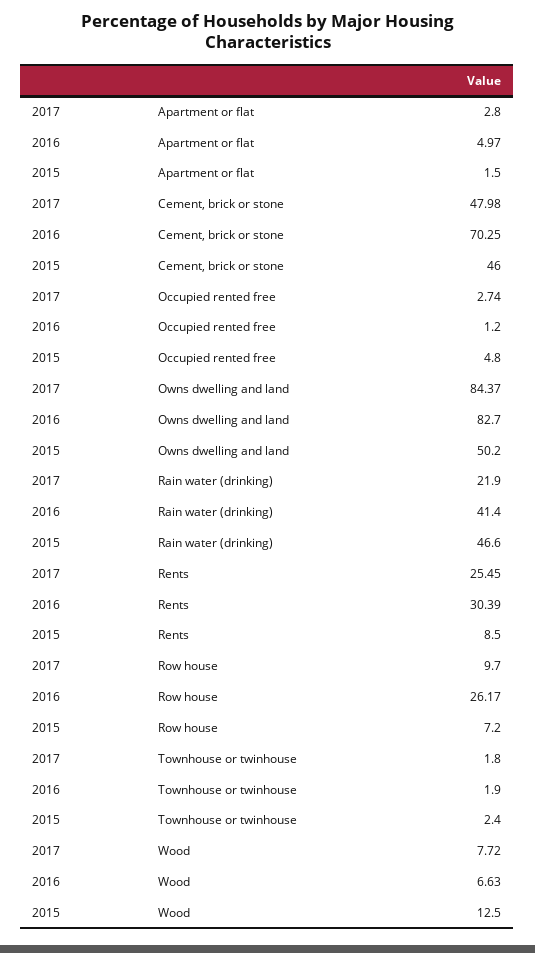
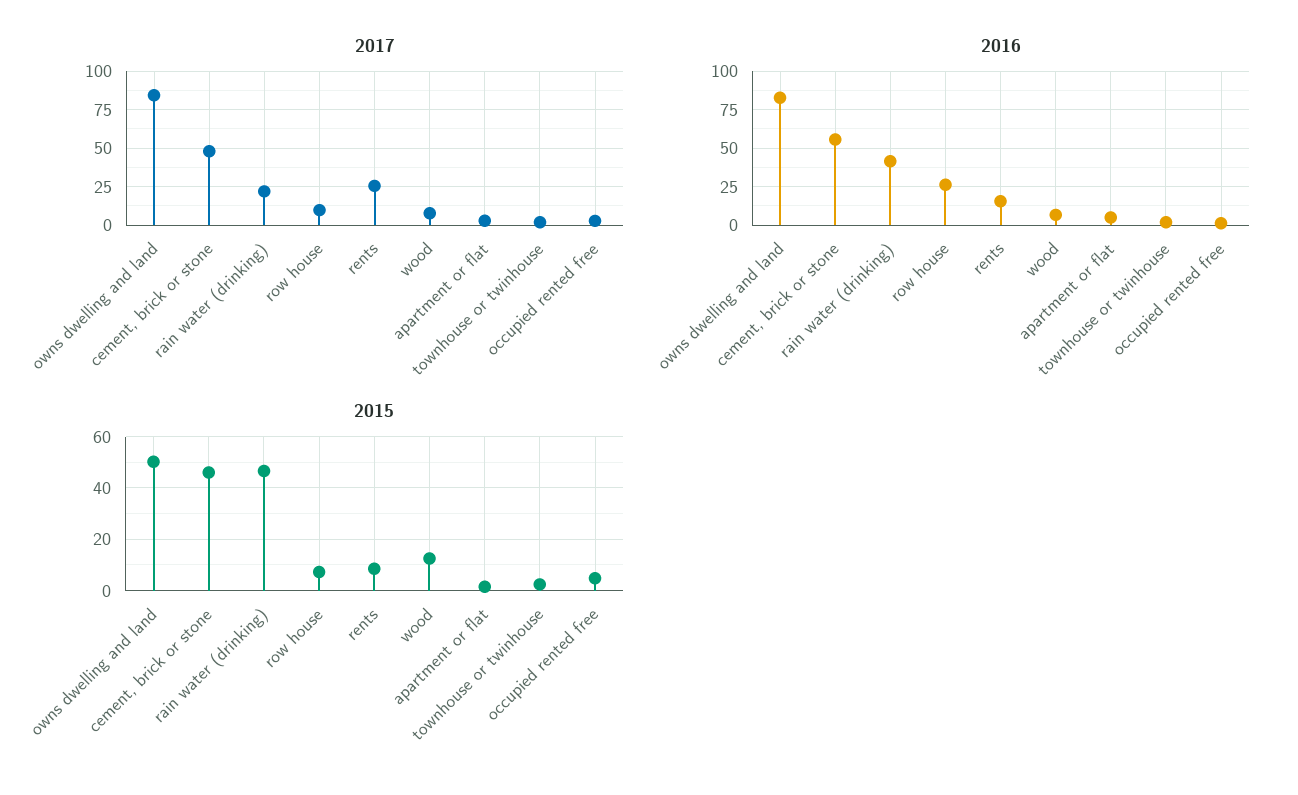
2016, Cement, brick or stone: 70.25 -> 55
2016, Rents: 30.39 -> 15

